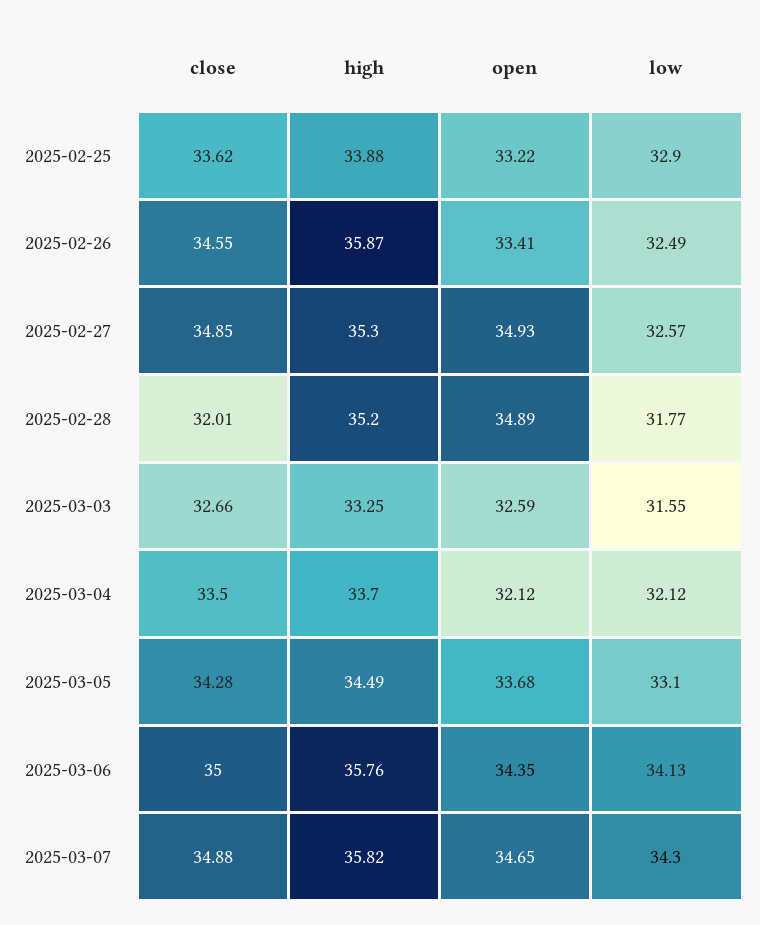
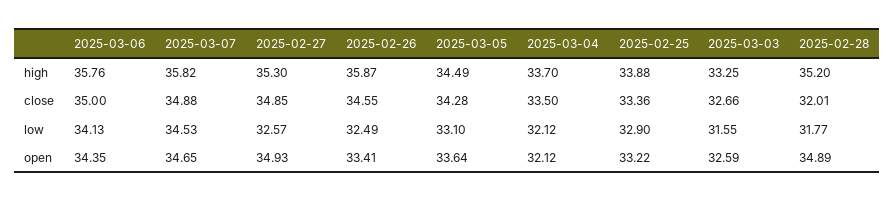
close, 2025-02-25: 33.62 -> 33.36
open, 2025-03-05: 33.68 -> 33.64
low, 2025-03-07: 34.3 -> 34.53

